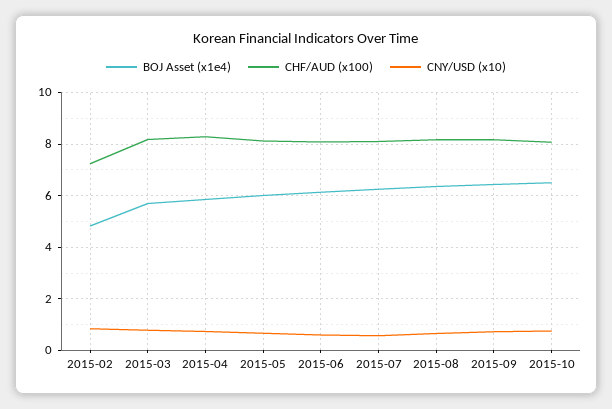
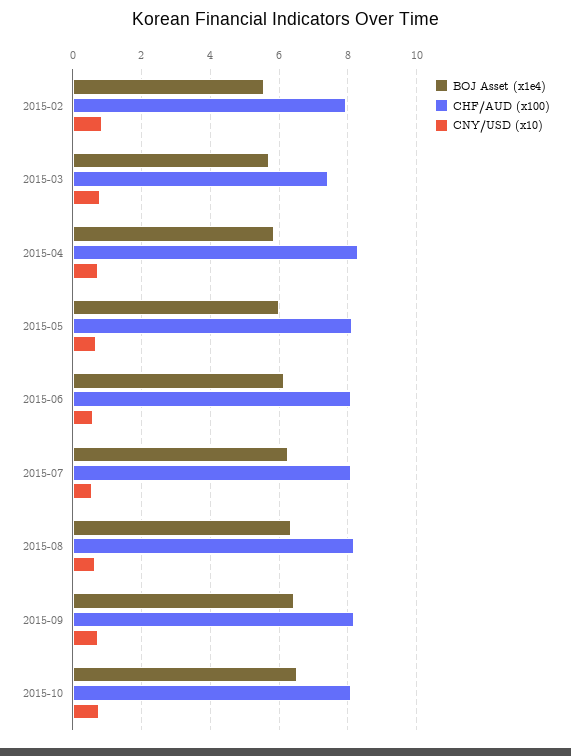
BOJ Asset (x1e4), 2015-02: 4.75 -> 5.6
CHF/AUD (x100), 2015-02: 7.25 -> 8
CHF/AUD (x100), 2015-03: 8.25 -> 7.4

